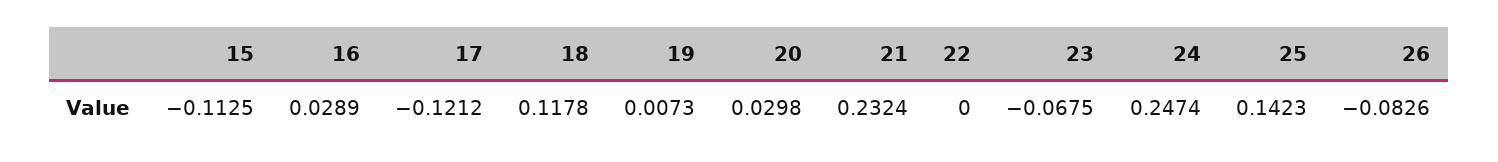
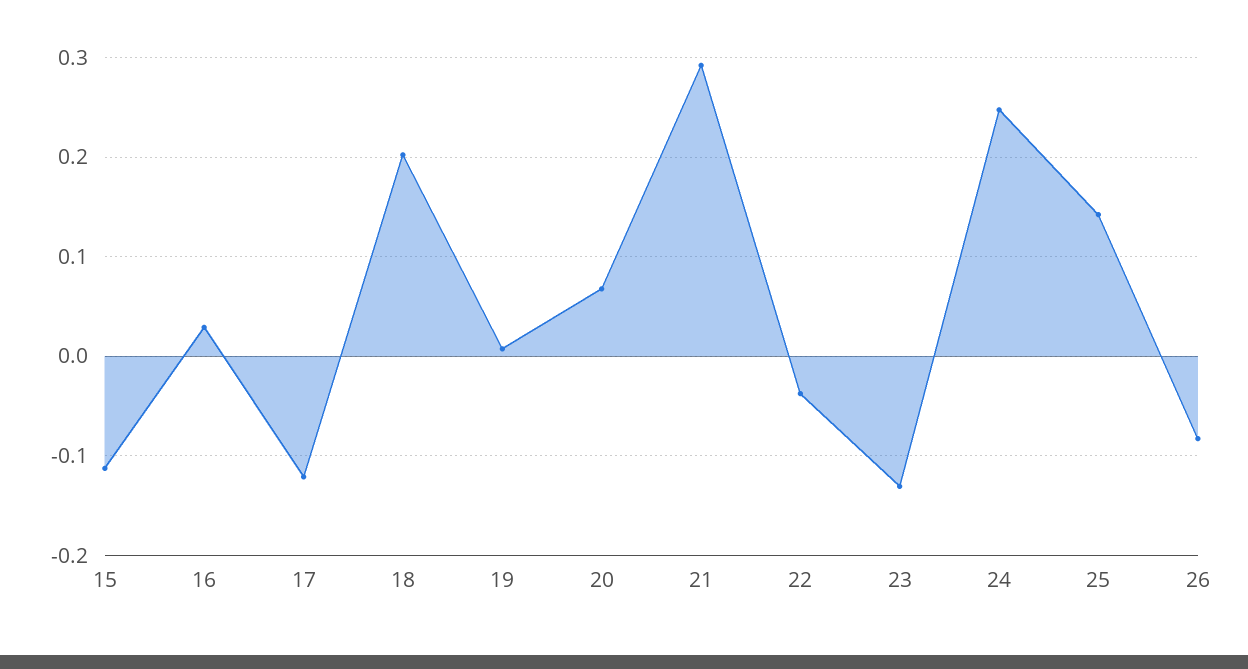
18: 0.1178 -> 0.2
20: 0.0298 -> 0.07
21: 0.2324 -> 0.29
22: 0 -> -0.04
23: -0.0675 -> -0.13

